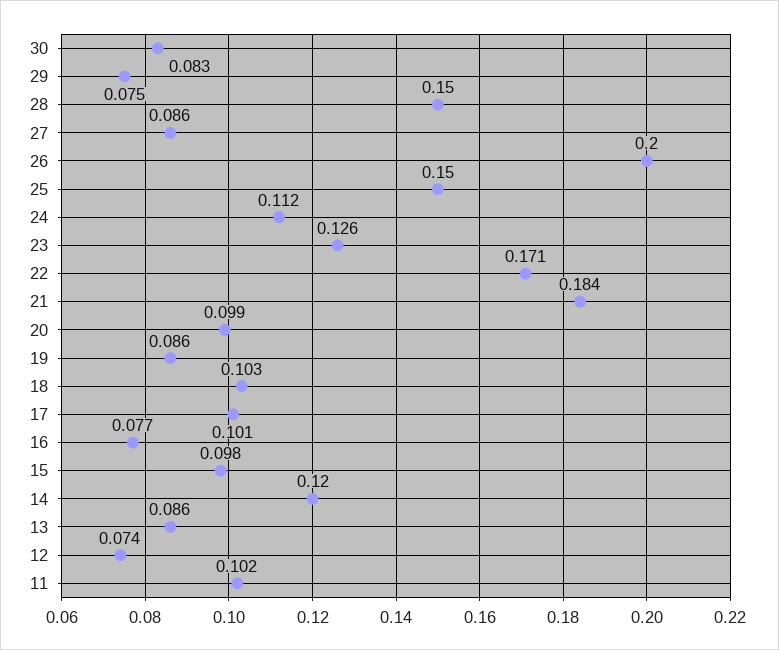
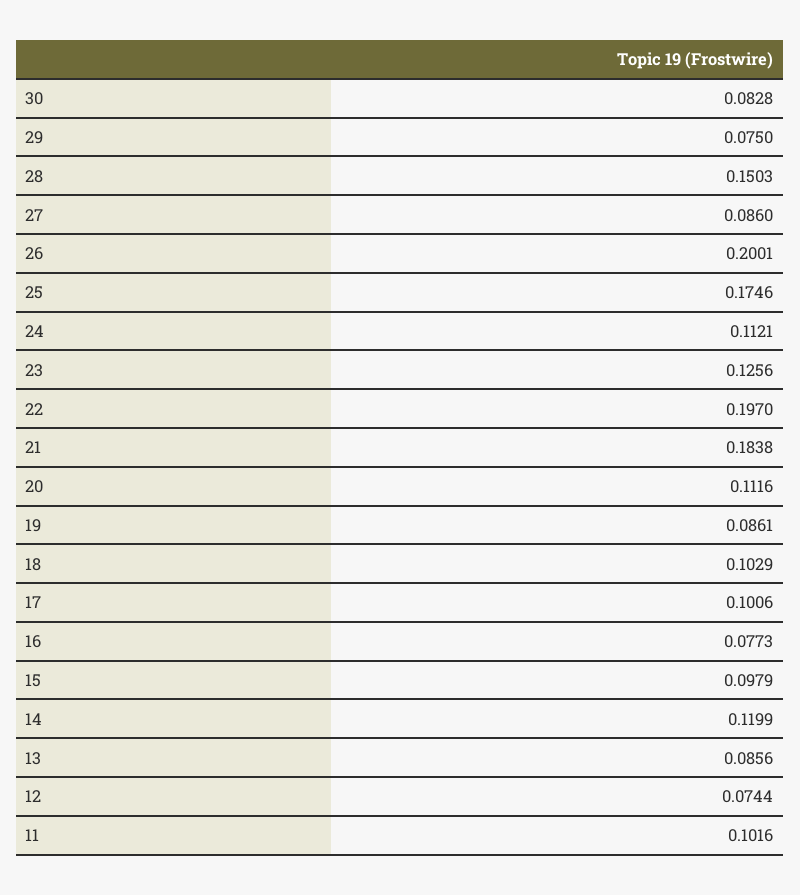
25: 0.15 -> 0.1746
22: 0.171 -> 0.197
20: 0.099 -> 0.1116

